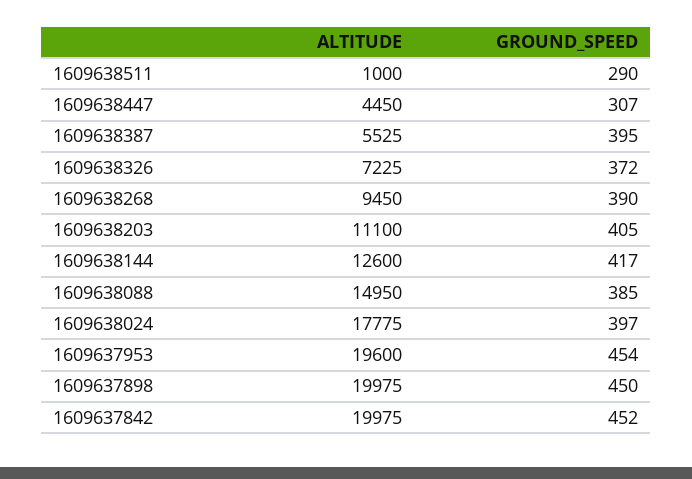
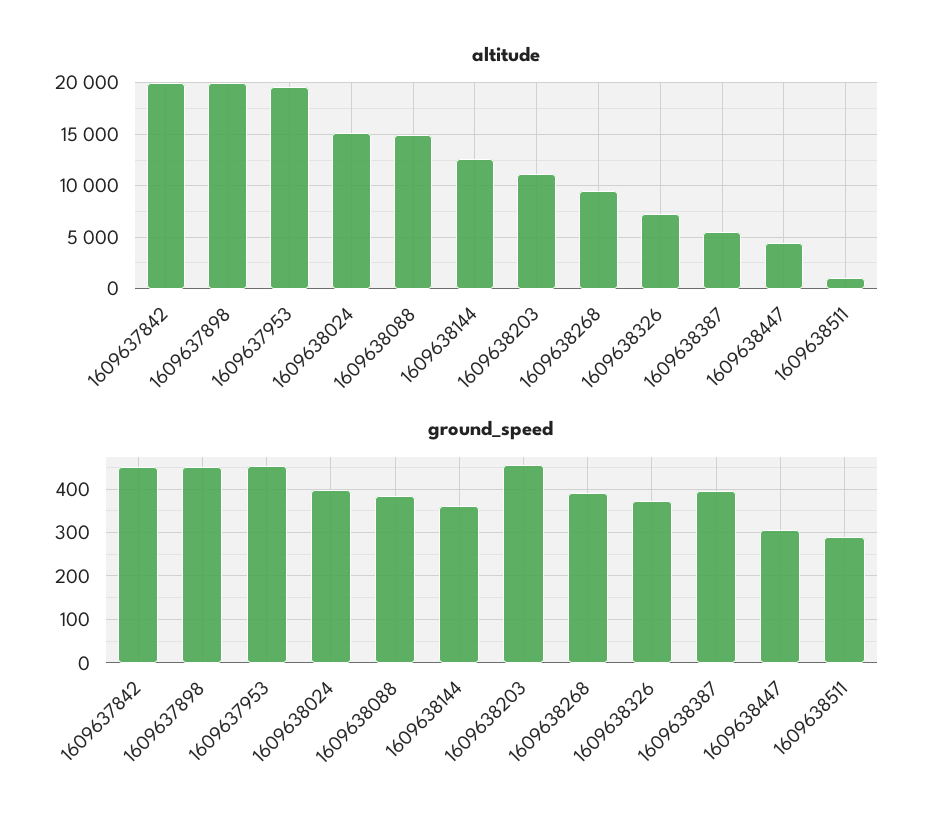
GROUND_SPEED, 1609638203: 405 -> 460
GROUND_SPEED, 1609638144: 417 -> 360
ALTITUDE, 1609638024: 17775 -> 15000

